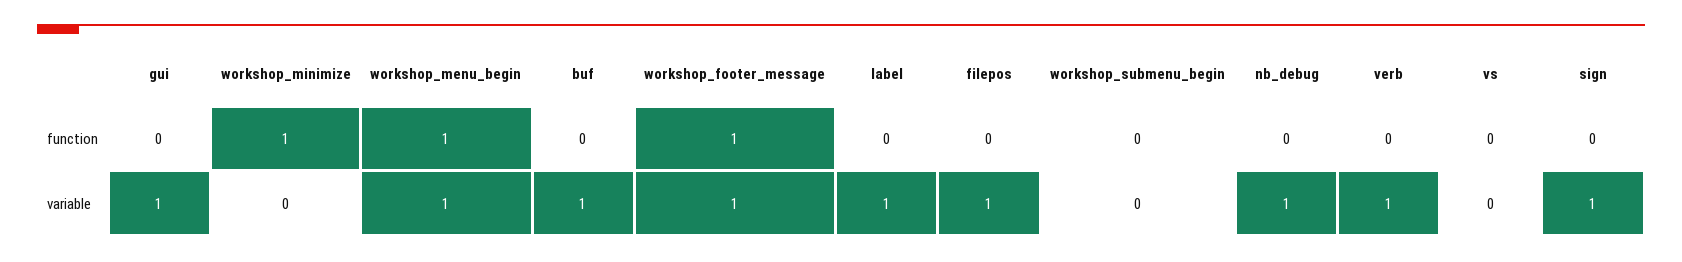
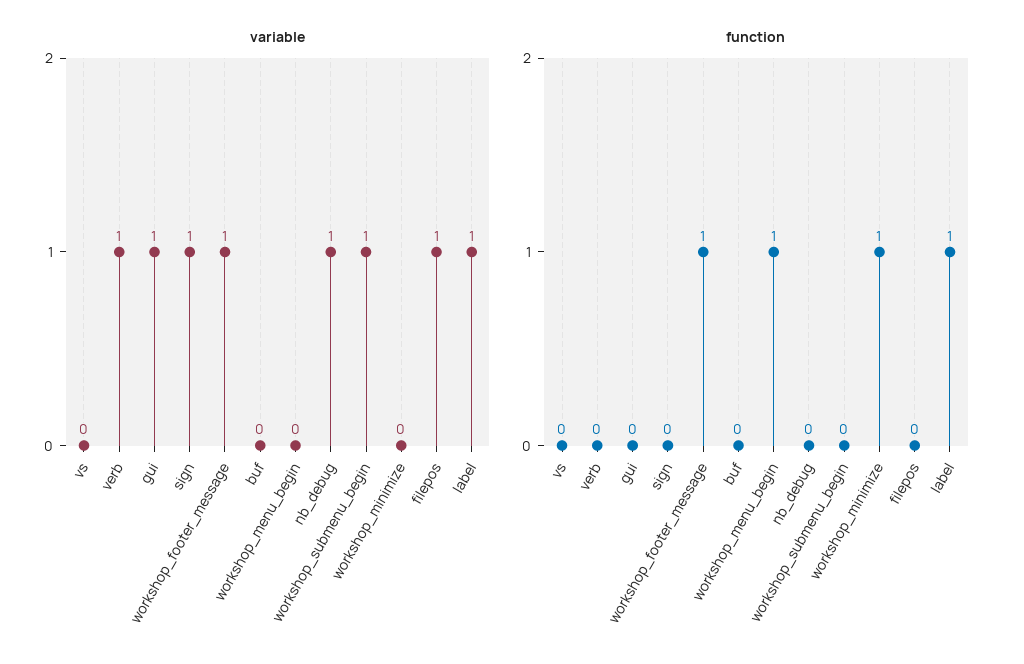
function, label: 0 -> 1
variable, workshop_menu_begin: 1 -> 0
variable, buf: 1 -> 0
variable, workshop_submenu_begin: 0 -> 1

